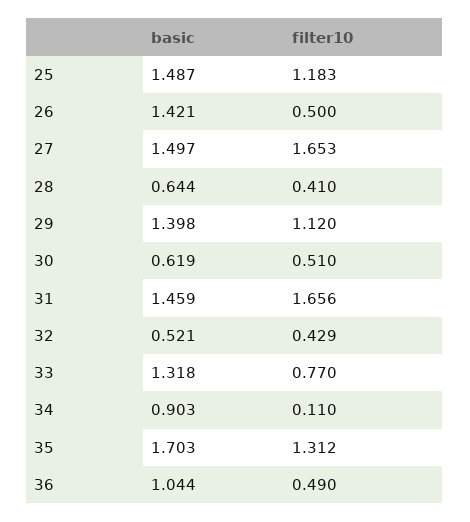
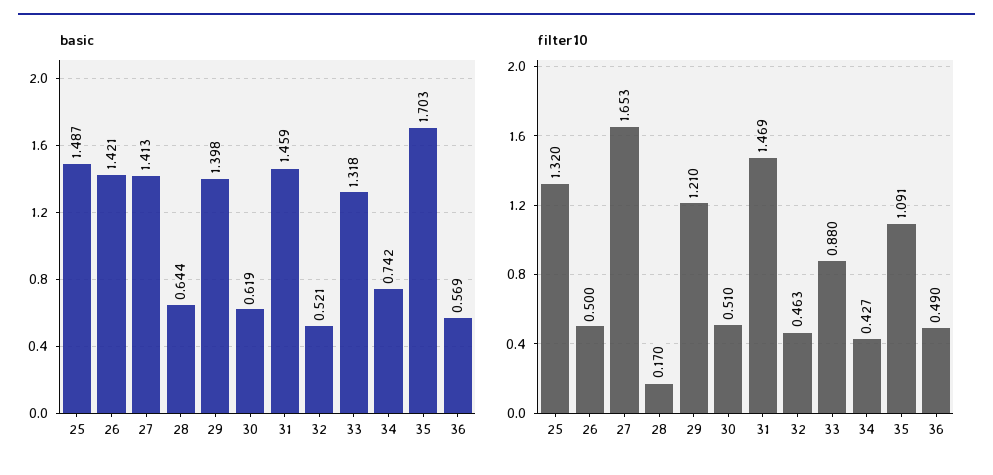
filter10, 25: 1.183 -> 1.32
basic, 27: 1.497 -> 1.413
filter10, 28: 0.41 -> 0.17
filter10, 29: 1.12 -> 1.21
filter10, 31: 1.656 -> 1.469
filter10, 32: 0.429 -> 0.463
filter10, 33: 0.77 -> 0.88
basic, 34: 0.903 -> 0.742
filter10, 34: 0.11 -> 0.427
filter10, 35: 1.312 -> 1.091
basic, 36: 1.044 -> 0.569

